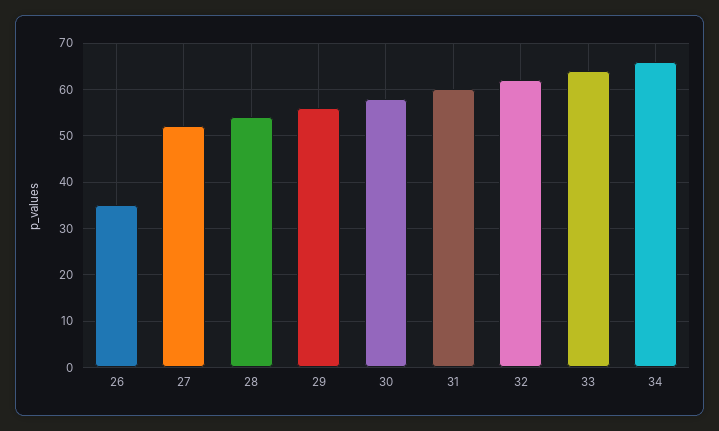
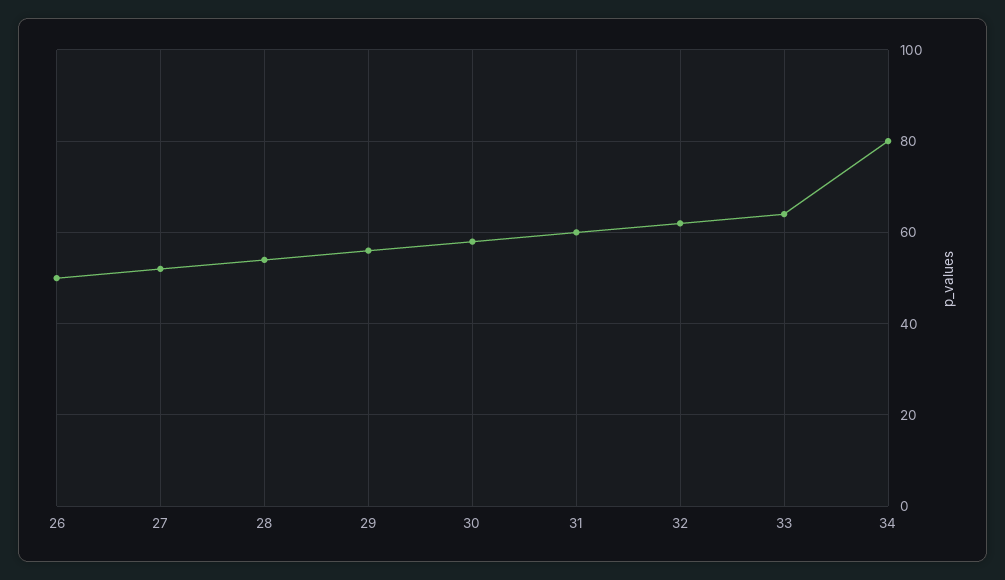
26: 35 -> 50
34: 65 -> 80

